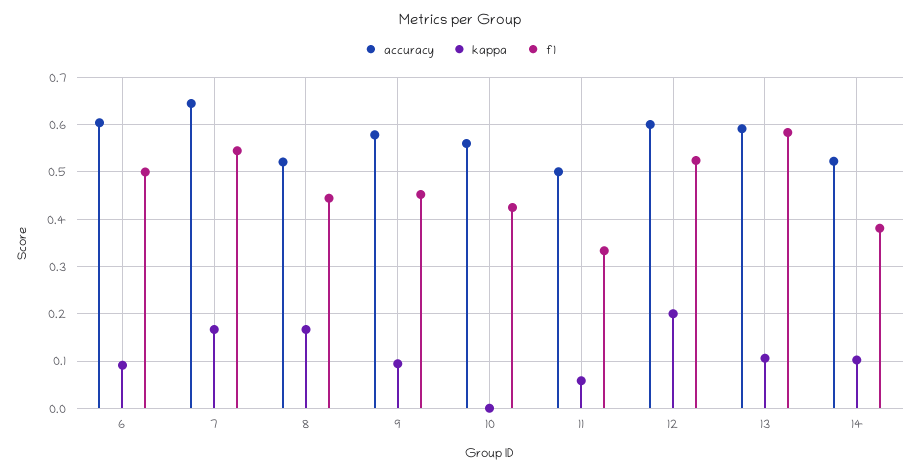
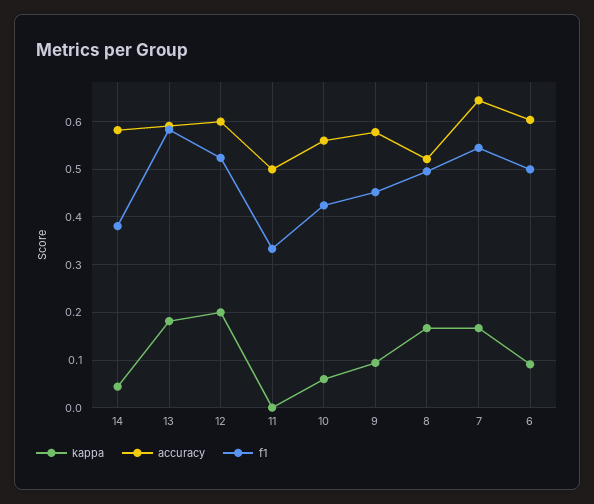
f1, 8: 0.44 -> 0.5
kappa, 10: 0 -> 0.06
kappa, 11: 0.06 -> 0
kappa, 13: 0.1 -> 0.18
accuracy, 14: 0.52 -> 0.58
kappa, 14: 0.1 -> 0.04

